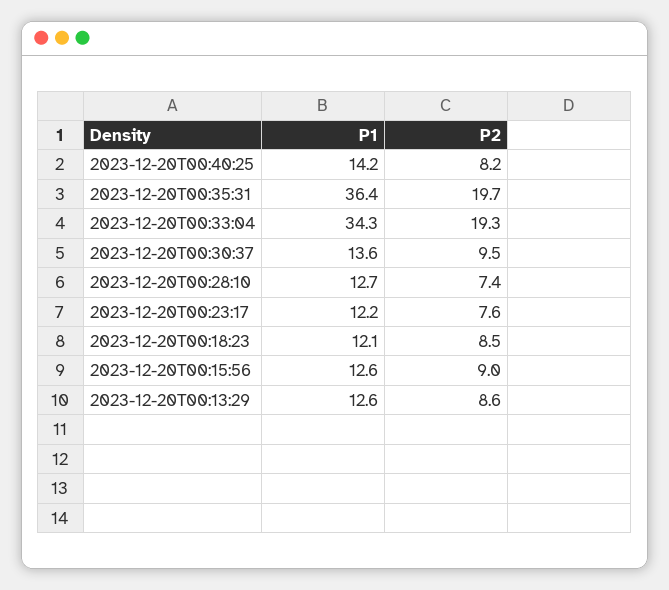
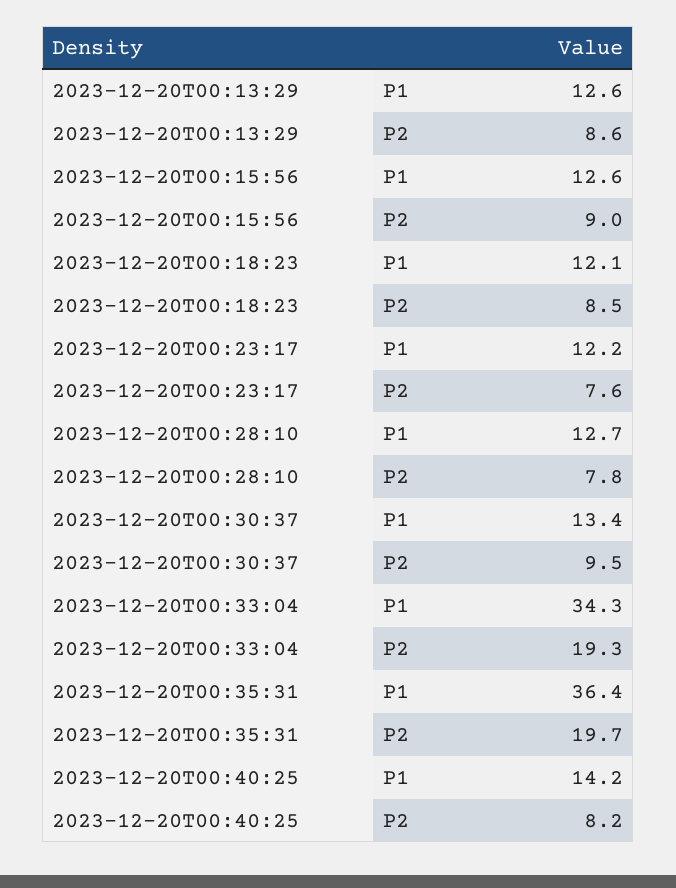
P1, 2023-12-20T00:30:37: 13.6 -> 13.4
P2, 2023-12-20T00:28:10: 7.4 -> 7.8

